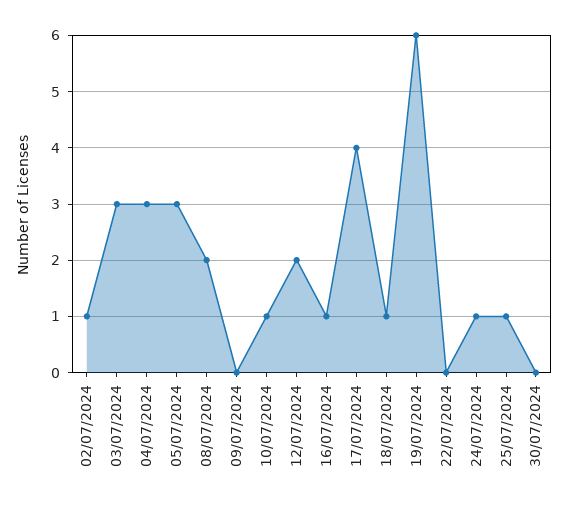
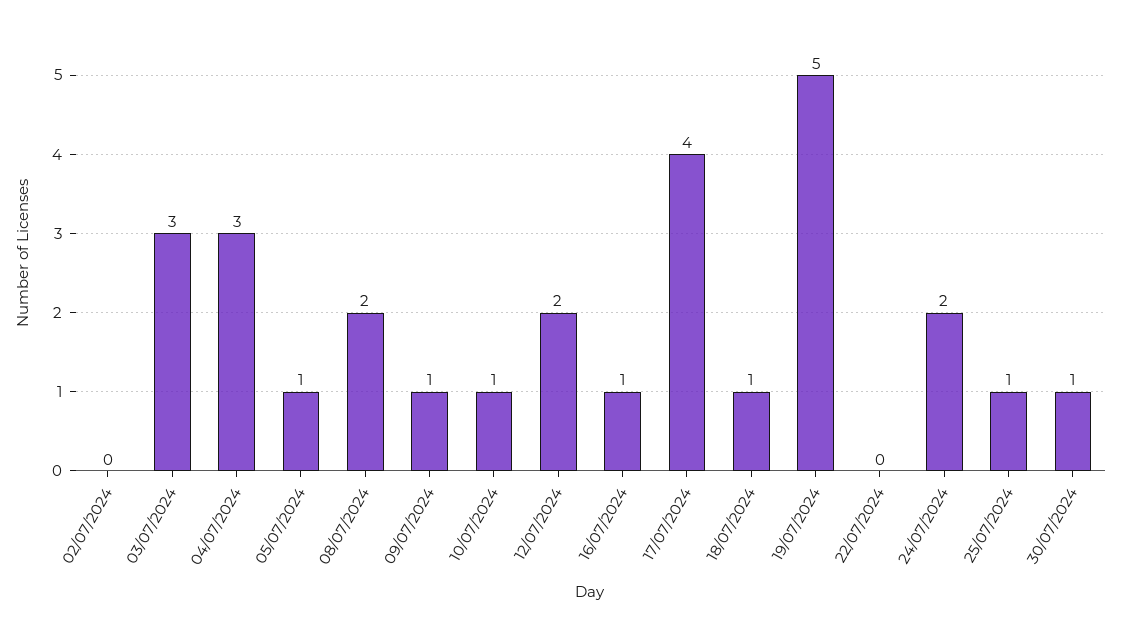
02/07/2024: 1 -> 0
05/07/2024: 3 -> 1
09/07/2024: 0 -> 1
19/07/2024: 6 -> 5
24/07/2024: 1 -> 2
30/07/2024: 0 -> 1

